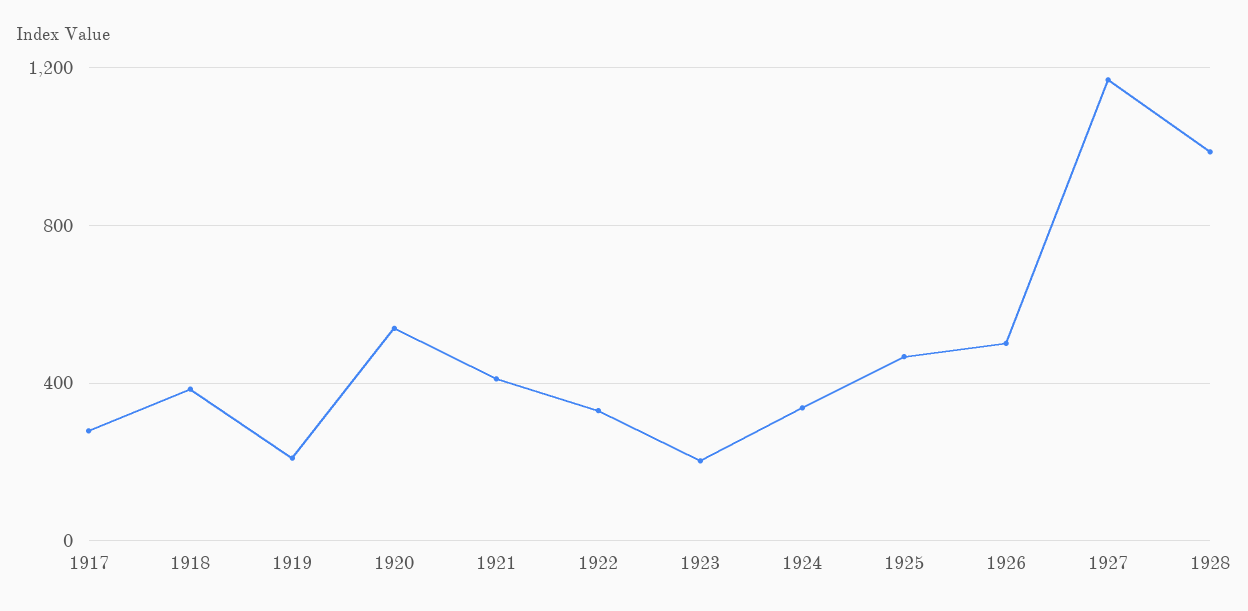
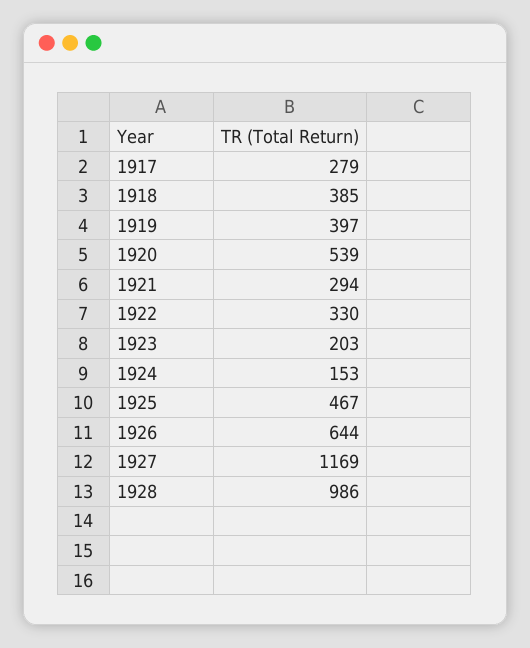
1919: 200 -> 397
1921: 400 -> 294
1924: 350 -> 153
1926: 500 -> 644

